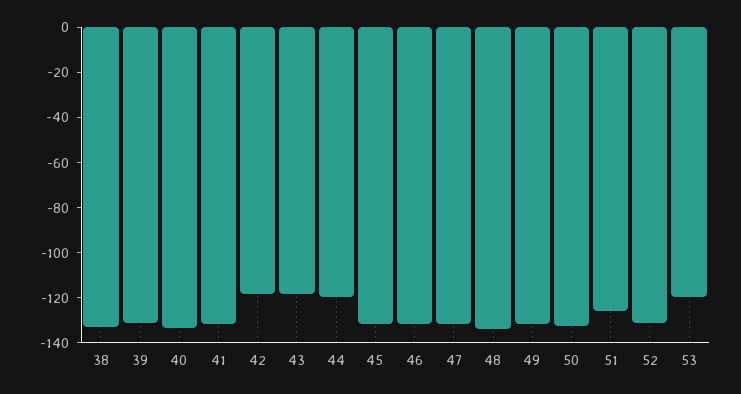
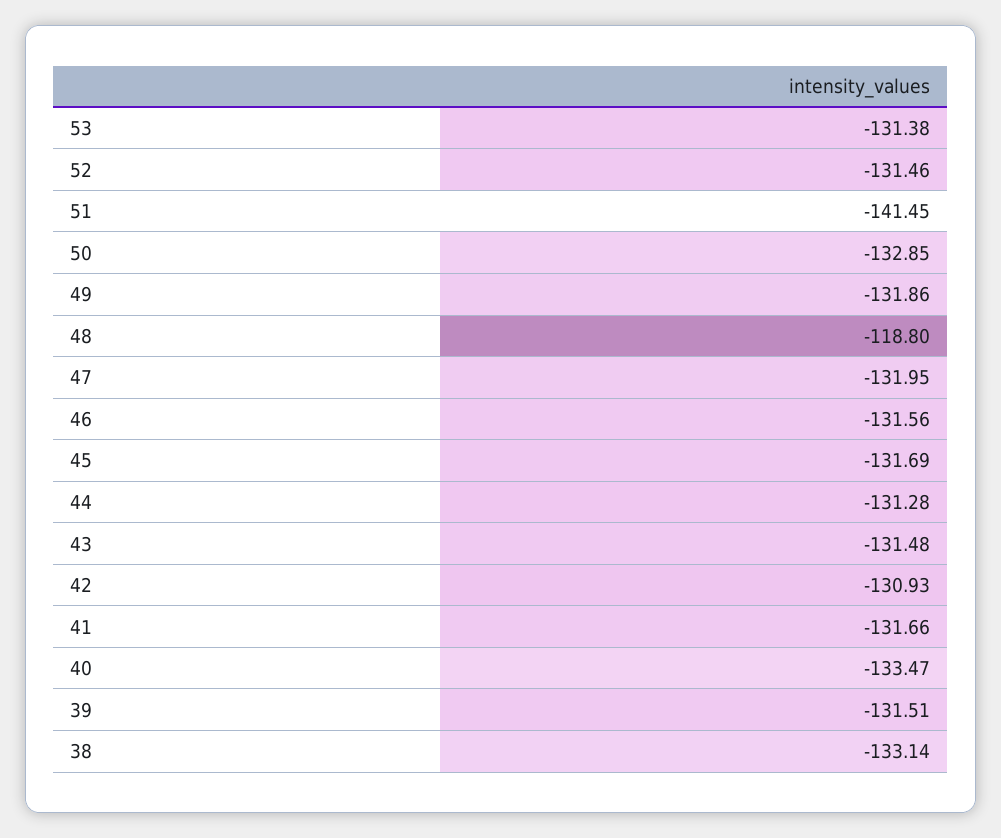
42: -120 -> -130.93
43: -120 -> -131.48
44: -120 -> -131.28
48: -135 -> -118.8
51: -125 -> -141.45
53: -120 -> -131.38

